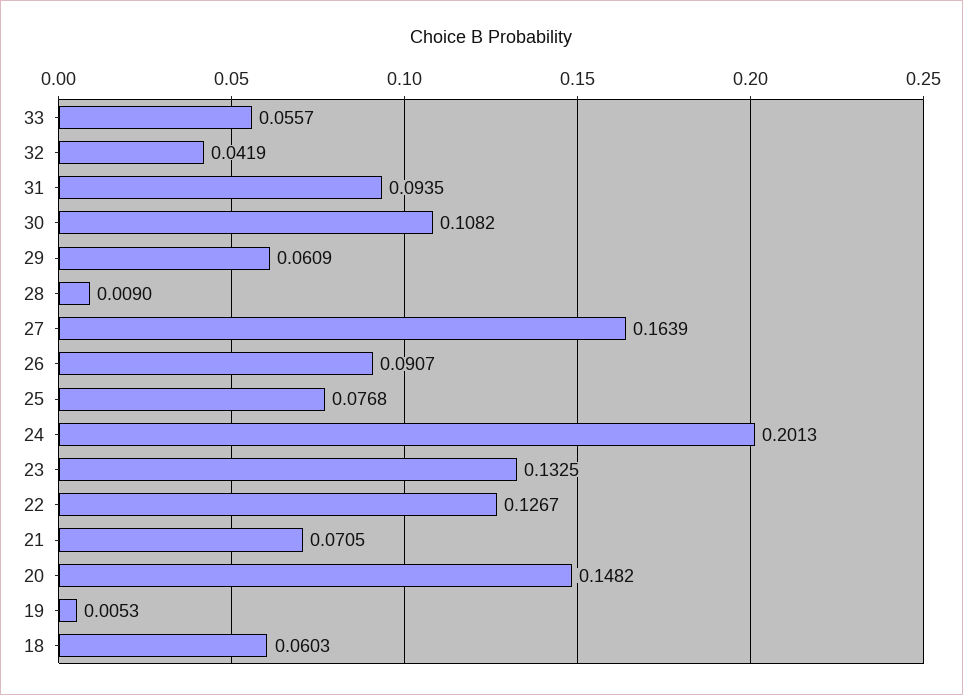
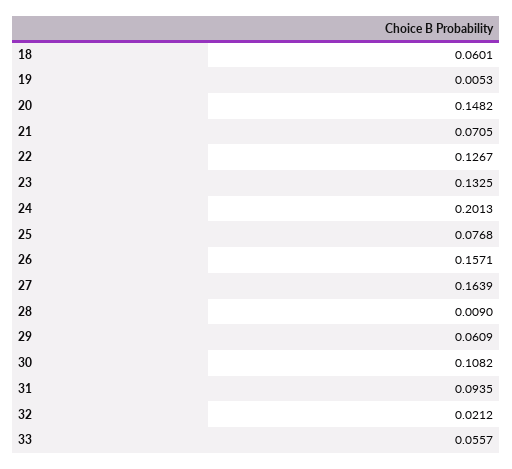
32: 0.0419 -> 0.0212
26: 0.0907 -> 0.1571
18: 0.0603 -> 0.0601

